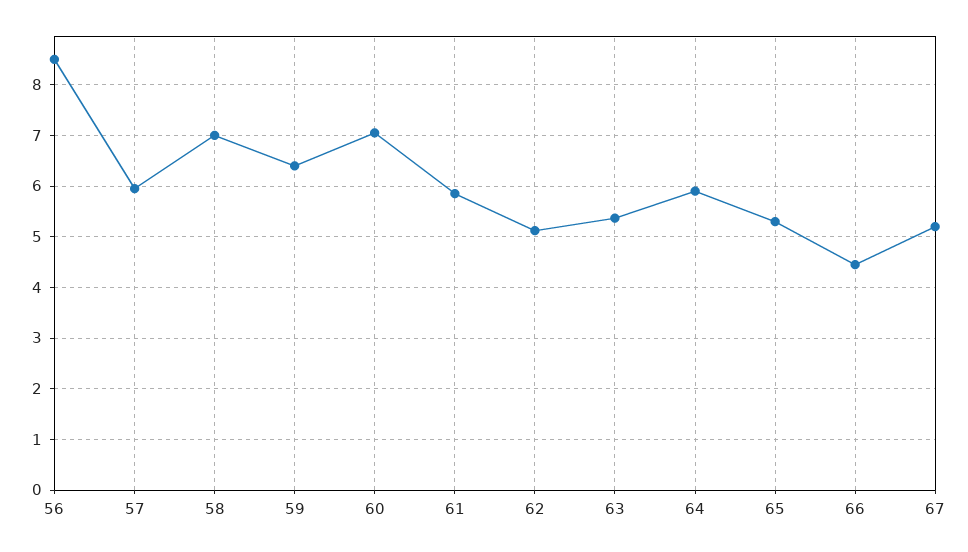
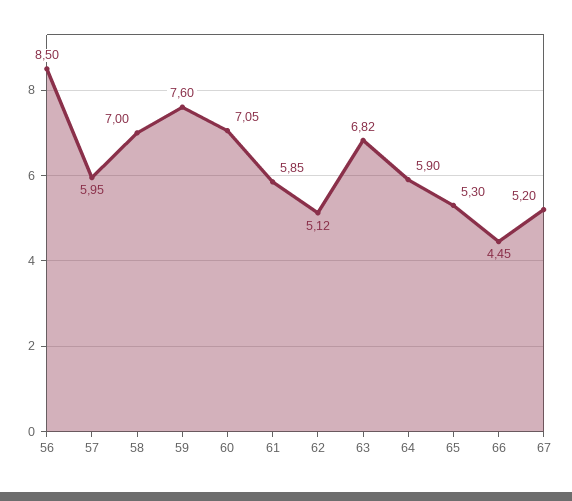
59: 6.4 -> 7.6
63: 5.4 -> 6.82

